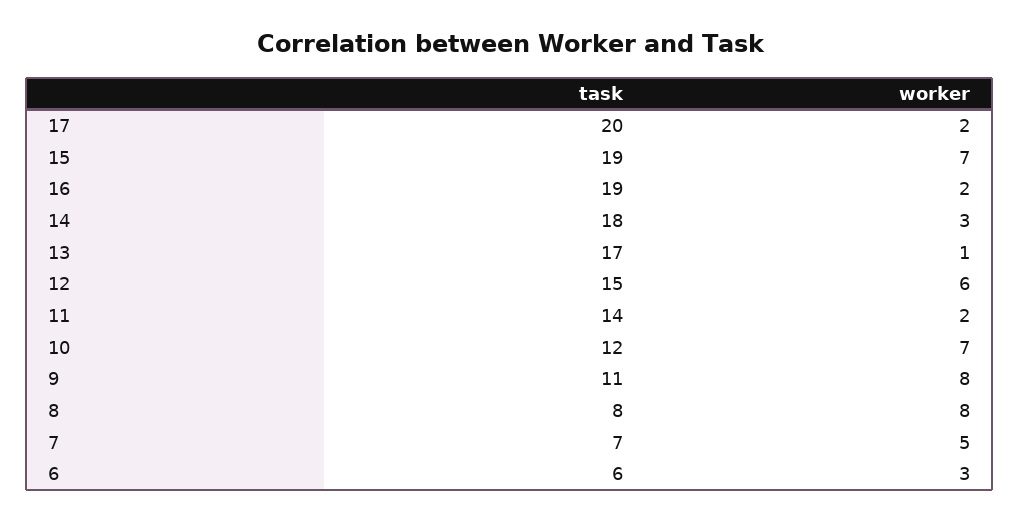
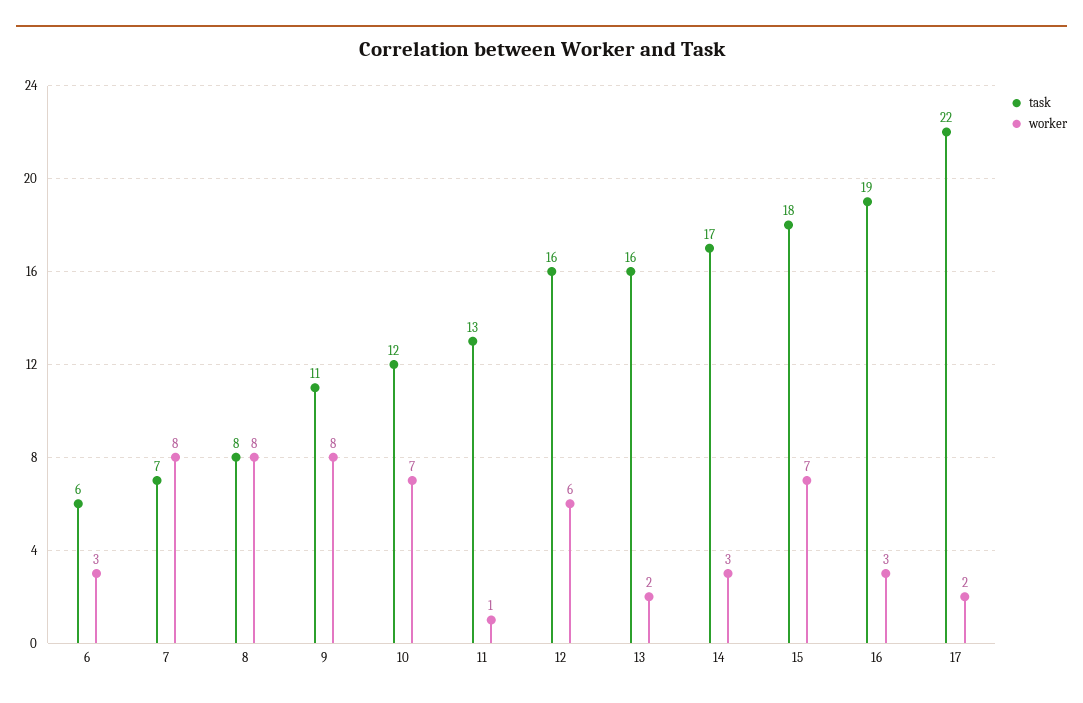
task, 17: 20 -> 22
task, 15: 19 -> 18
worker, 16: 2 -> 3
task, 14: 18 -> 17
task, 13: 17 -> 16
worker, 13: 1 -> 2
task, 12: 15 -> 16
task, 11: 14 -> 13
worker, 11: 2 -> 1
worker, 7: 5 -> 8

